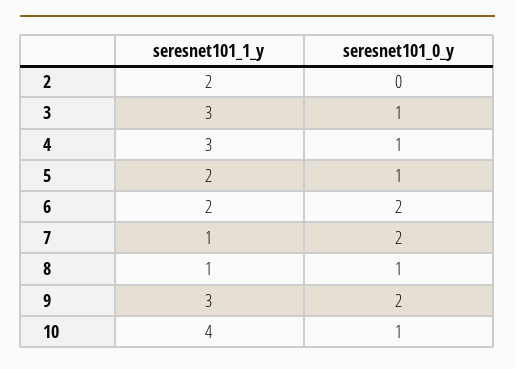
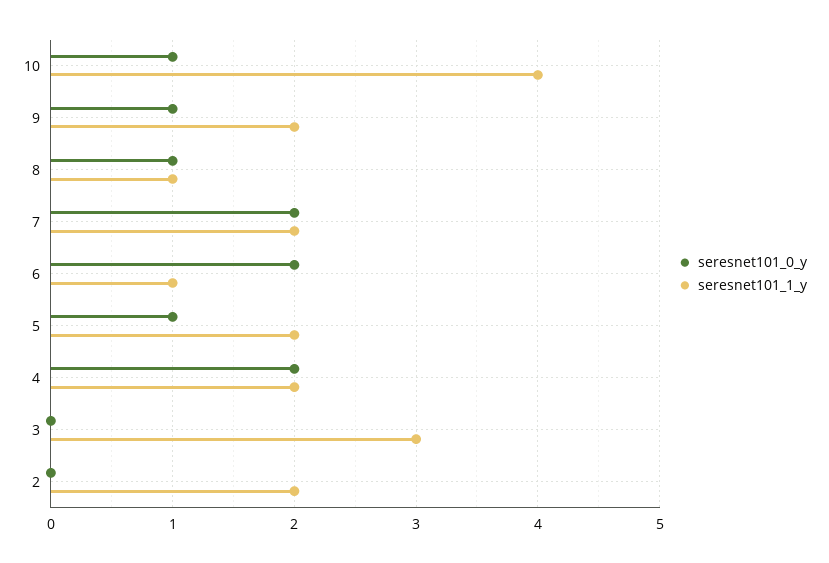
seresnet101_0_y, 3: 1 -> 0
seresnet101_1_y, 4: 3 -> 2
seresnet101_0_y, 4: 1 -> 2
seresnet101_1_y, 6: 2 -> 1
seresnet101_1_y, 7: 1 -> 2
seresnet101_1_y, 9: 3 -> 2
seresnet101_0_y, 9: 2 -> 1

